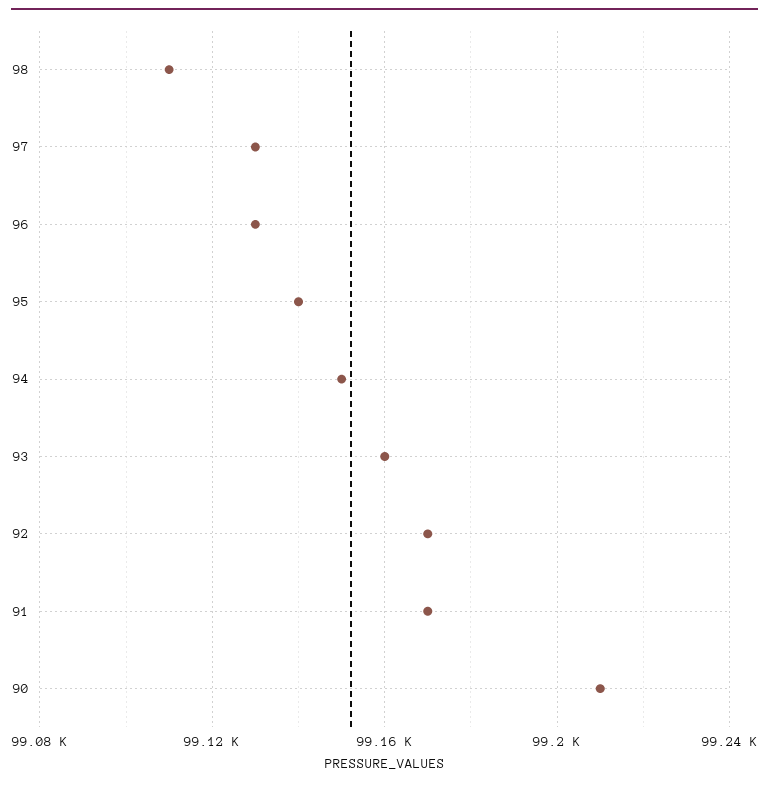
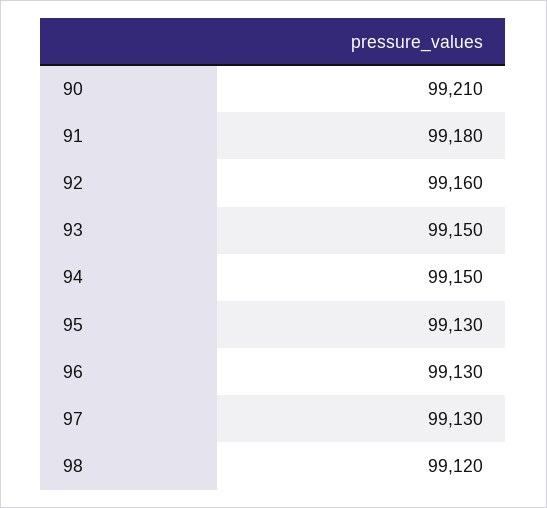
98: 99110 -> 99120
95: 99140 -> 99130
93: 99160 -> 99150
92: 99170 -> 99160
91: 99170 -> 99180

